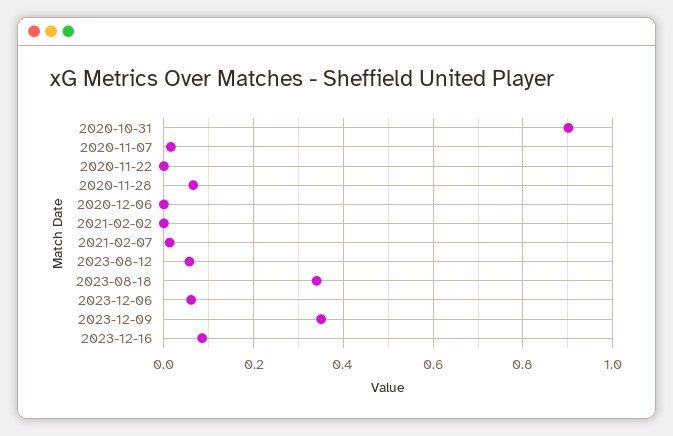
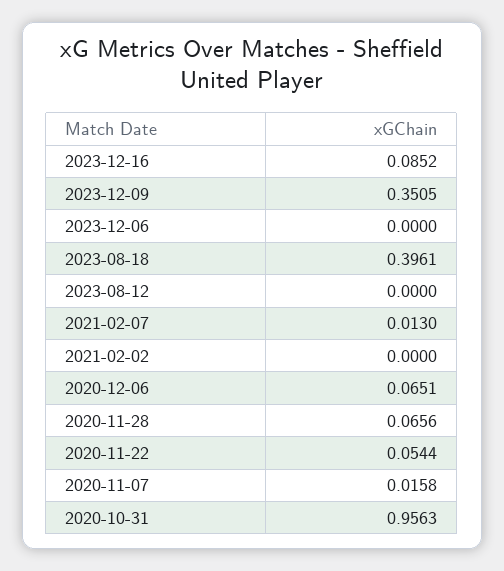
2020-10-31: 0.9 -> 0.9563
2020-11-22: 0 -> 0.0544
2020-12-06: 0 -> 0.0651
2023-08-12: 0.06 -> 0
2023-08-18: 0.34 -> 0.3961
2023-12-06: 0.06 -> 0

